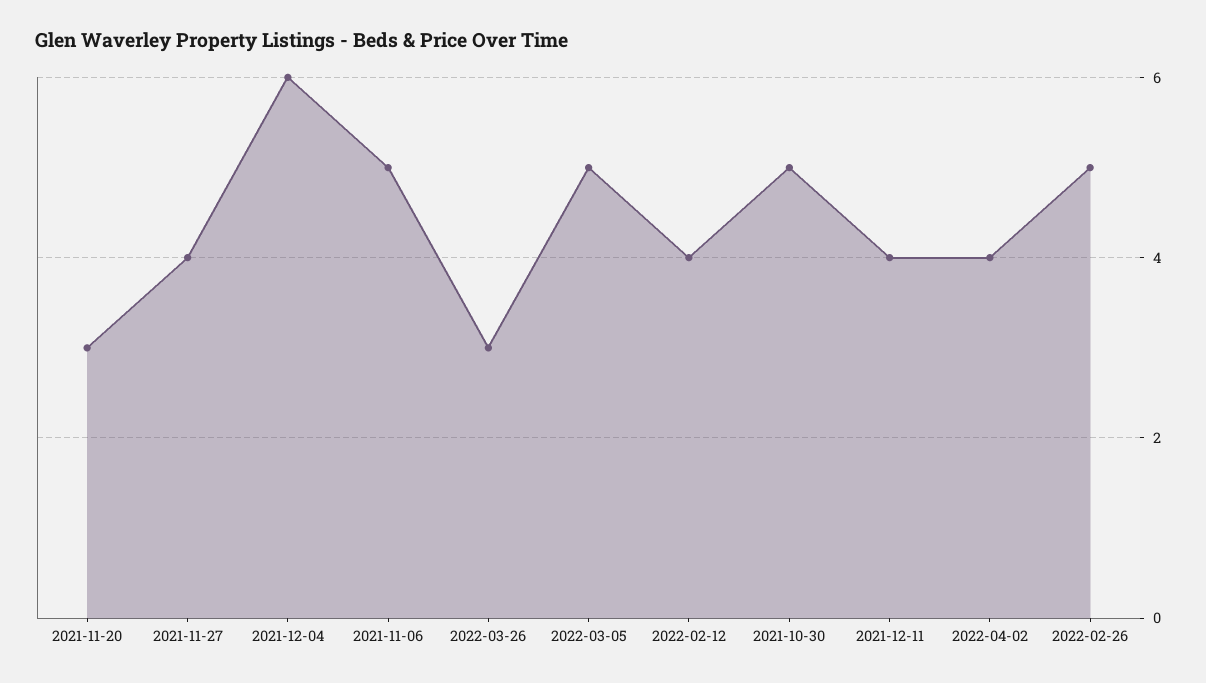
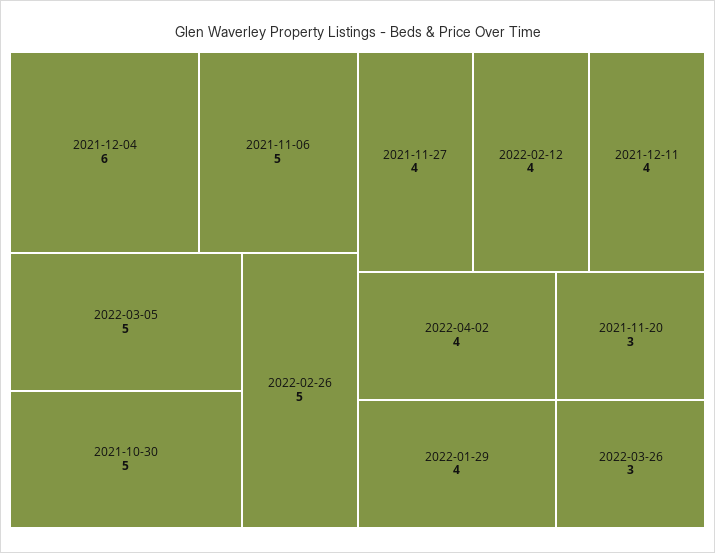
2022-01-29: none -> 4

